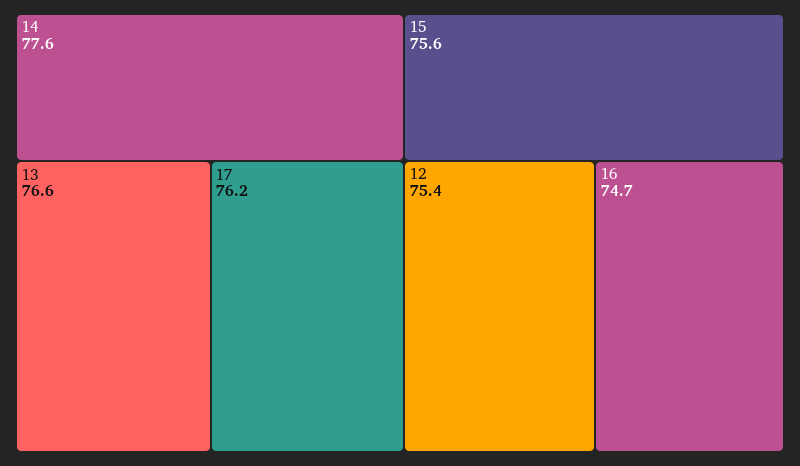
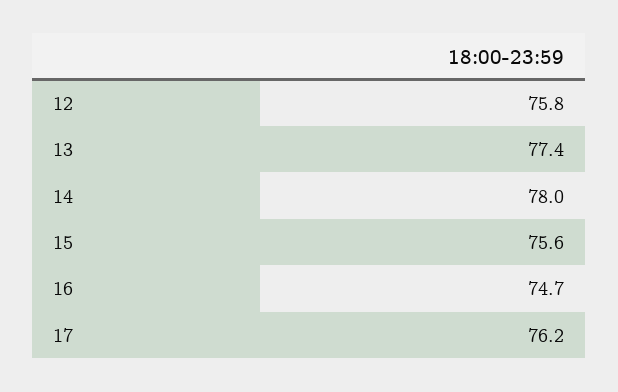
14: 77.6 -> 78
13: 76.6 -> 77.4
12: 75.4 -> 75.8

